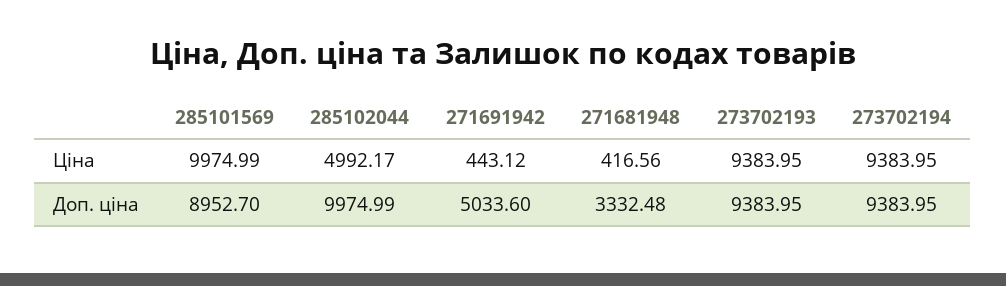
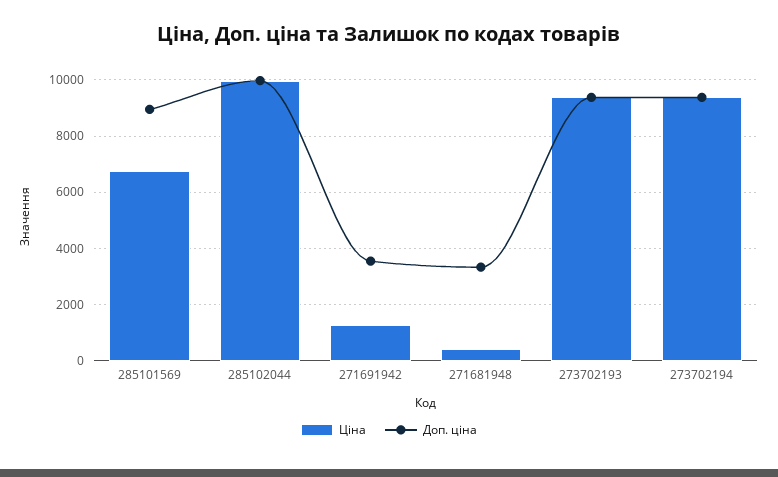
Ціна, 285101569: 9974.99 -> 6750
Ціна, 285102044: 4992.17 -> 10000
Ціна, 271691942: 443.12 -> 1250
Доп. ціна, 271691942: 5033.6 -> 3500

